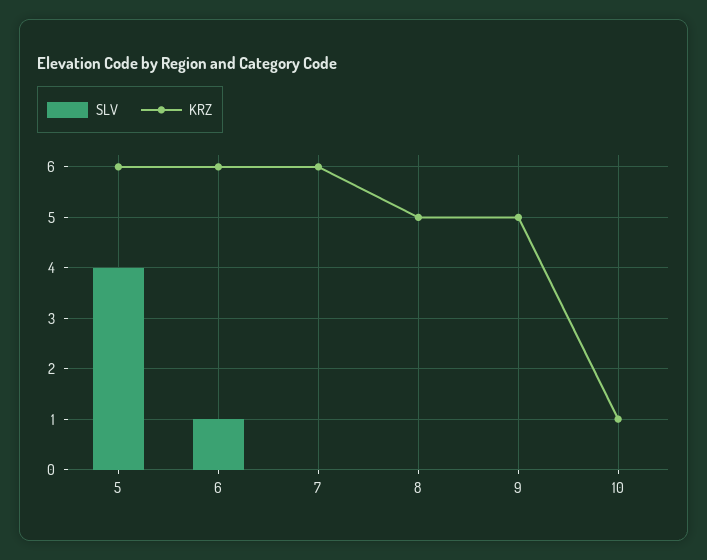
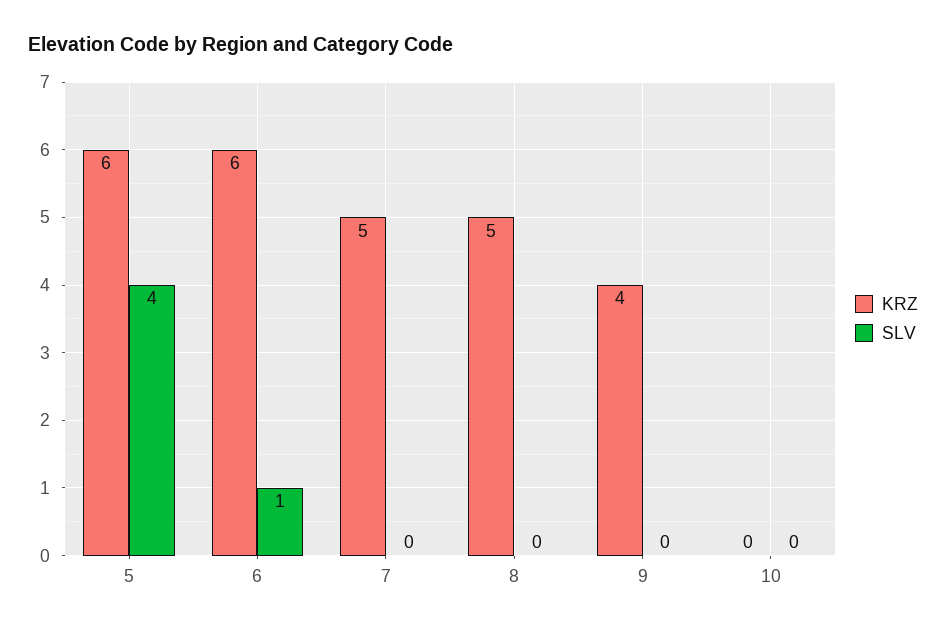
KRZ, 7: 6 -> 5
KRZ, 9: 5 -> 4
KRZ, 10: 1 -> 0

